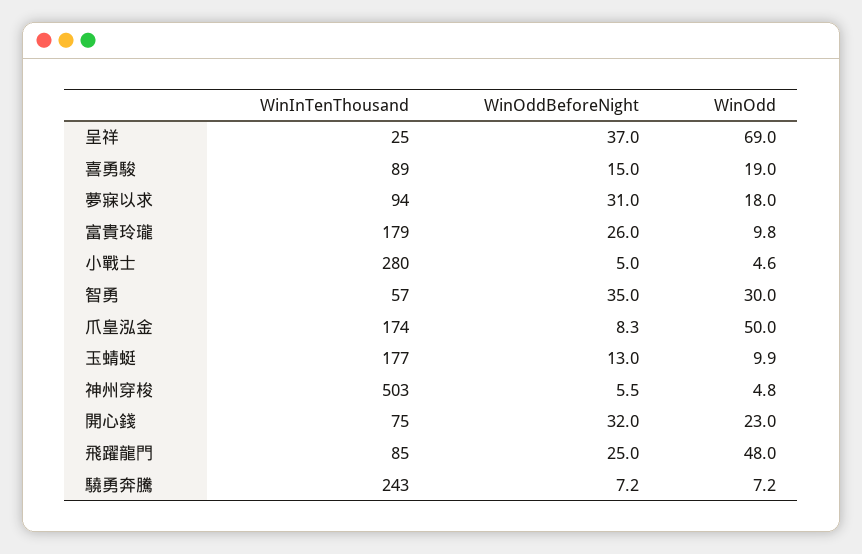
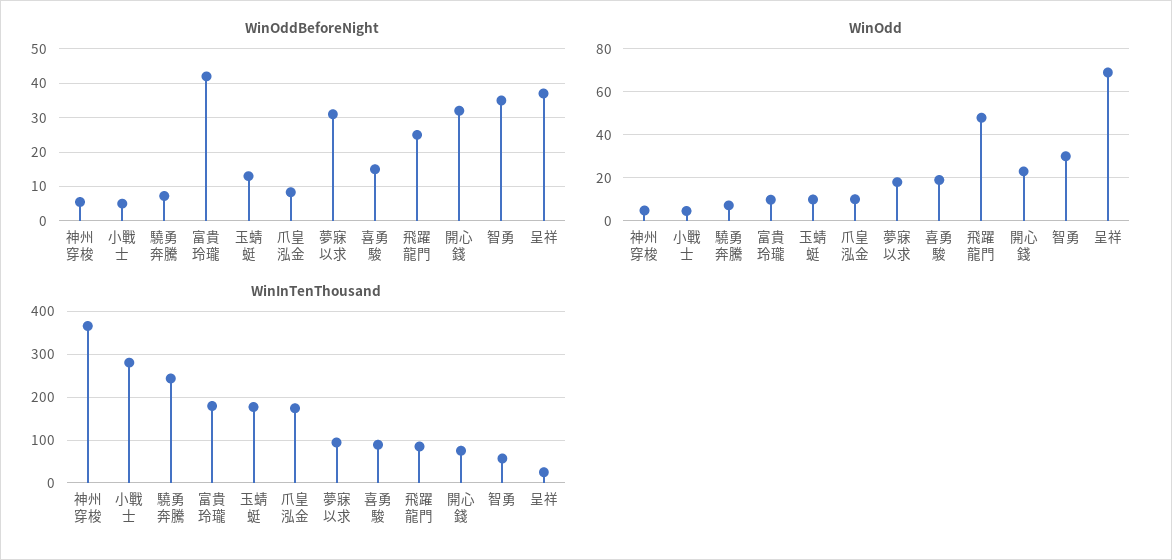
WinOddBeforeNight, 富貴玲瓏: 26 -> 42
WinOdd, 爪皇泓金: 50 -> 10
WinInTenThousand, 神州穿梭: 503 -> 360

